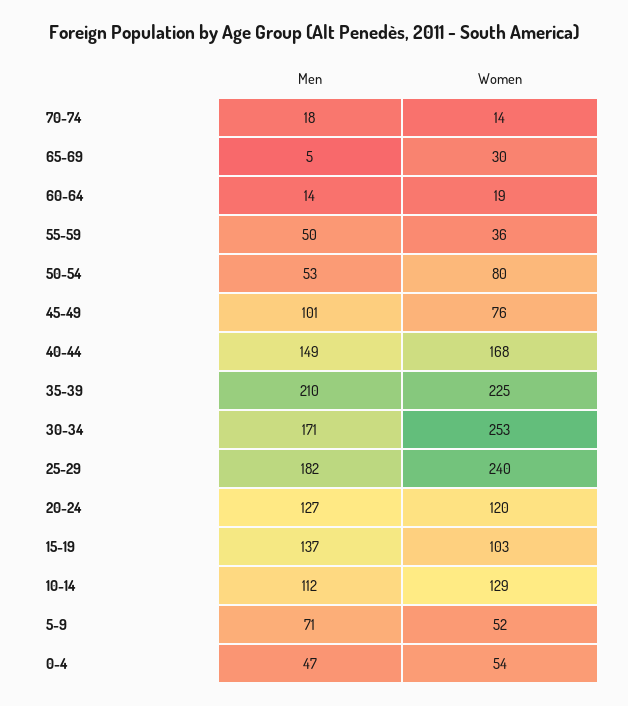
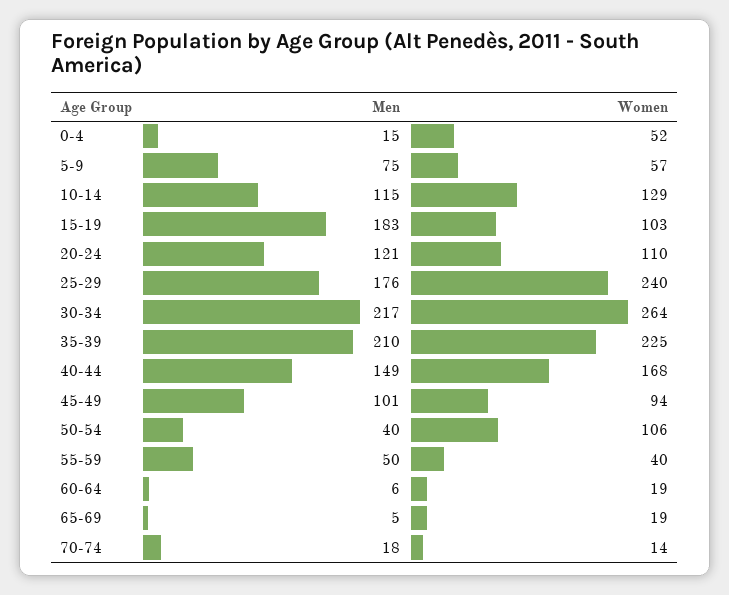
Women, 65-69: 30 -> 19
Men, 60-64: 14 -> 6
Women, 55-59: 36 -> 40
Men, 50-54: 53 -> 40
Women, 50-54: 80 -> 106
Women, 45-49: 76 -> 94
Men, 30-34: 171 -> 217
Women, 30-34: 253 -> 264
Men, 25-29: 182 -> 176
Men, 20-24: 127 -> 121
Women, 20-24: 120 -> 110
Men, 15-19: 137 -> 183
Men, 10-14: 112 -> 115
Men, 5-9: 71 -> 75
Women, 5-9: 52 -> 57
Men, 0-4: 47 -> 15
Women, 0-4: 54 -> 52

